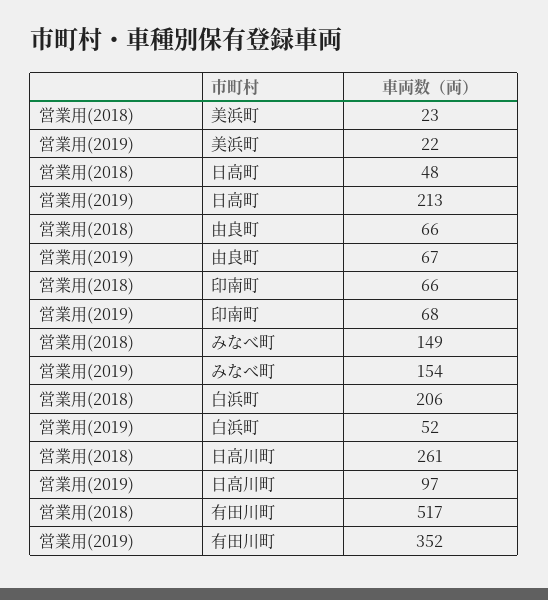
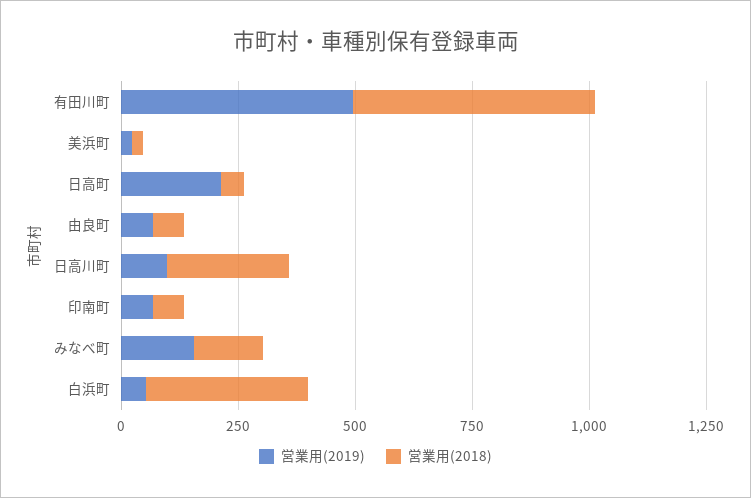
営業用(2018), 白浜町: 206 -> 350
営業用(2019), 有田川町: 352 -> 500

